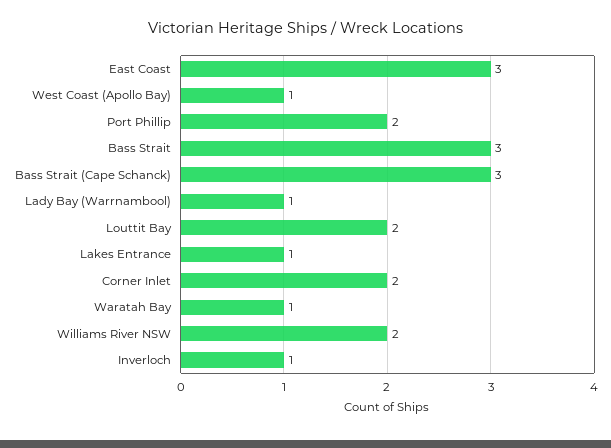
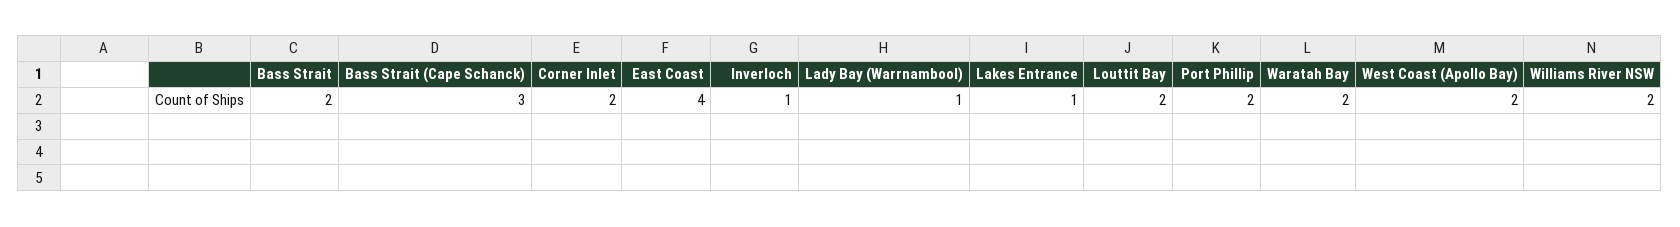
East Coast: 3 -> 4
West Coast (Apollo Bay): 1 -> 2
Bass Strait: 3 -> 2
Waratah Bay: 1 -> 2

